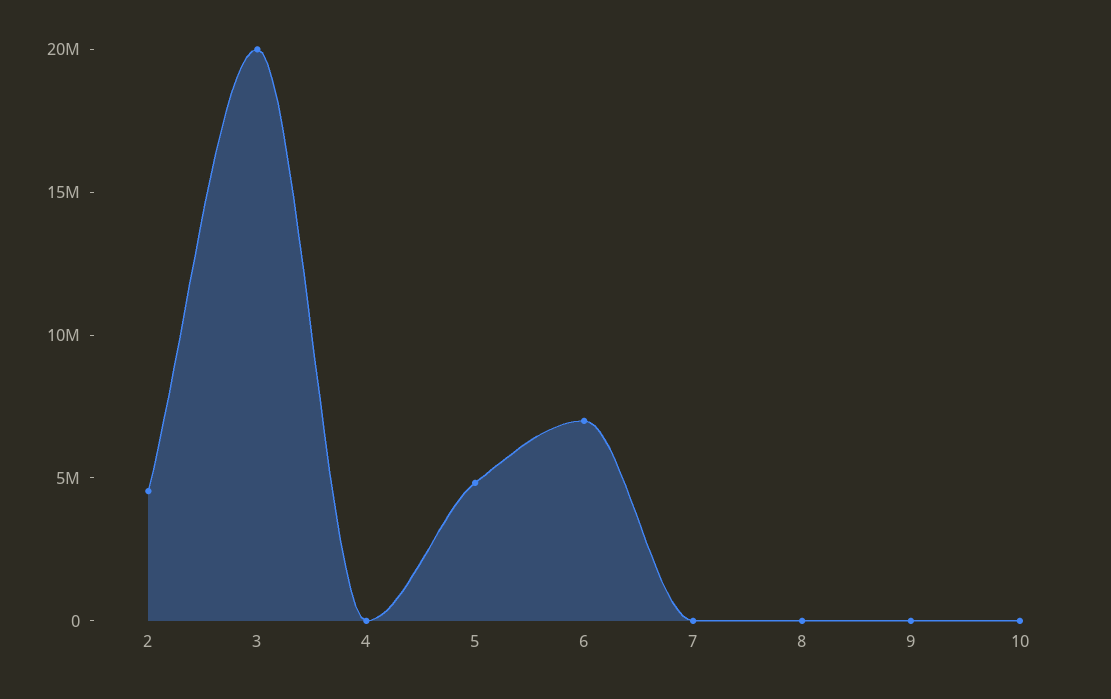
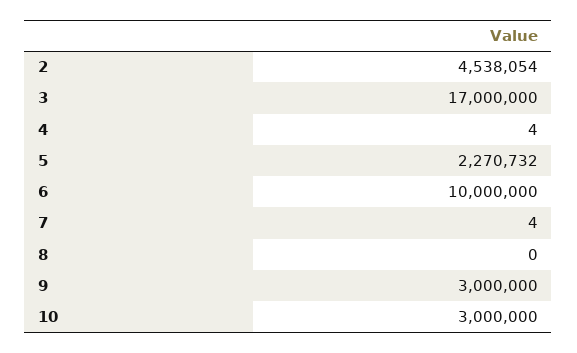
3: 20000000 -> 17000000
5: 5000000 -> 2270732
6: 7000000 -> 10000000
9: 0 -> 3000000
10: 0 -> 3000000

